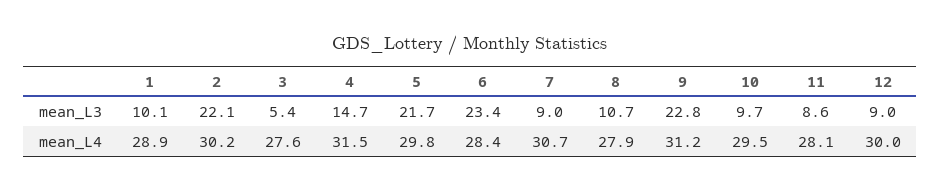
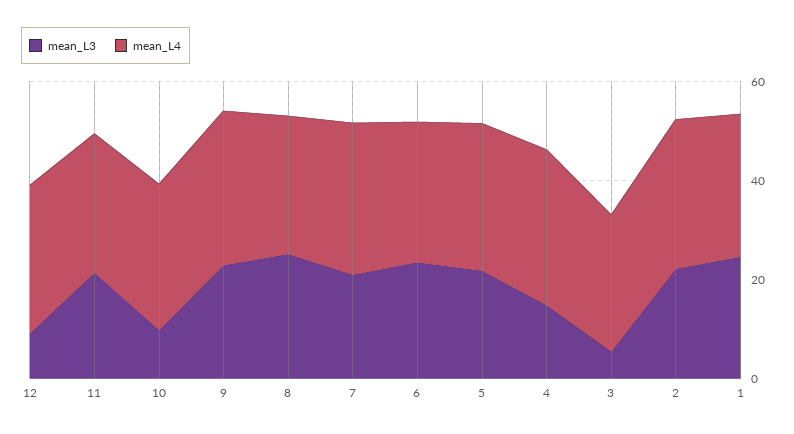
mean_L3, 1: 10.1 -> 25
mean_L3, 7: 9 -> 20
mean_L3, 8: 10.7 -> 25
mean_L3, 11: 8.6 -> 20

